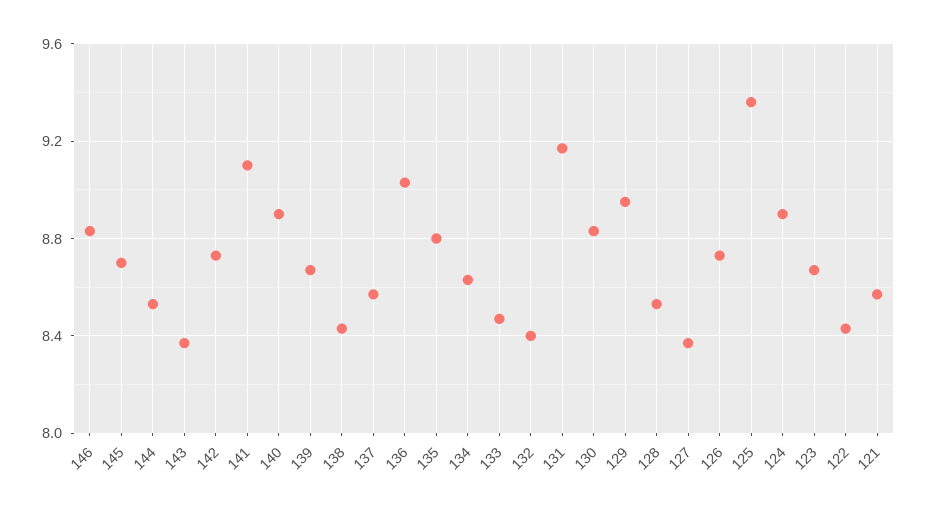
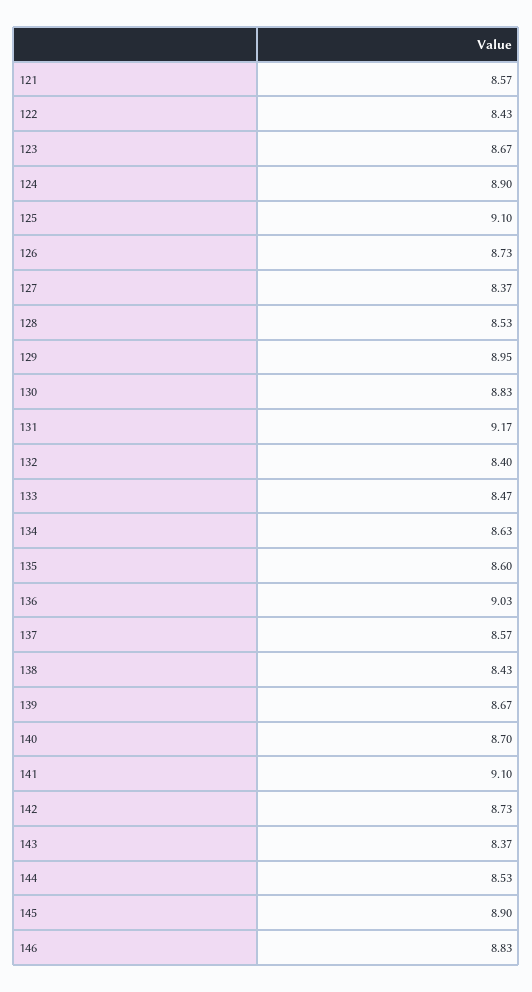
145: 8.7 -> 8.9
140: 8.9 -> 8.7
135: 8.8 -> 8.6
125: 9.35 -> 9.1

